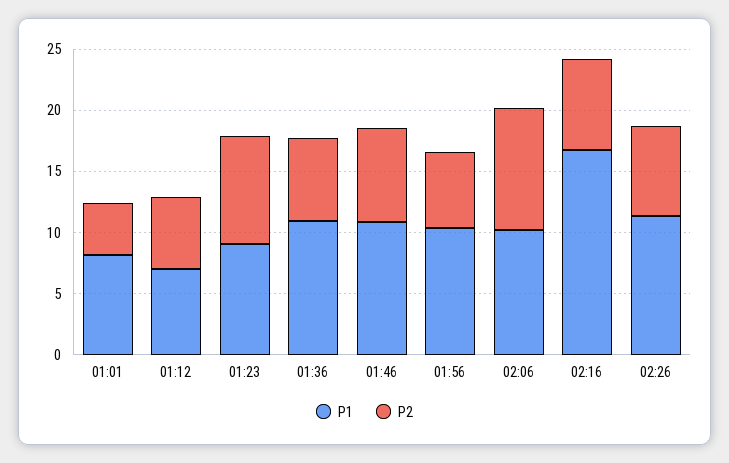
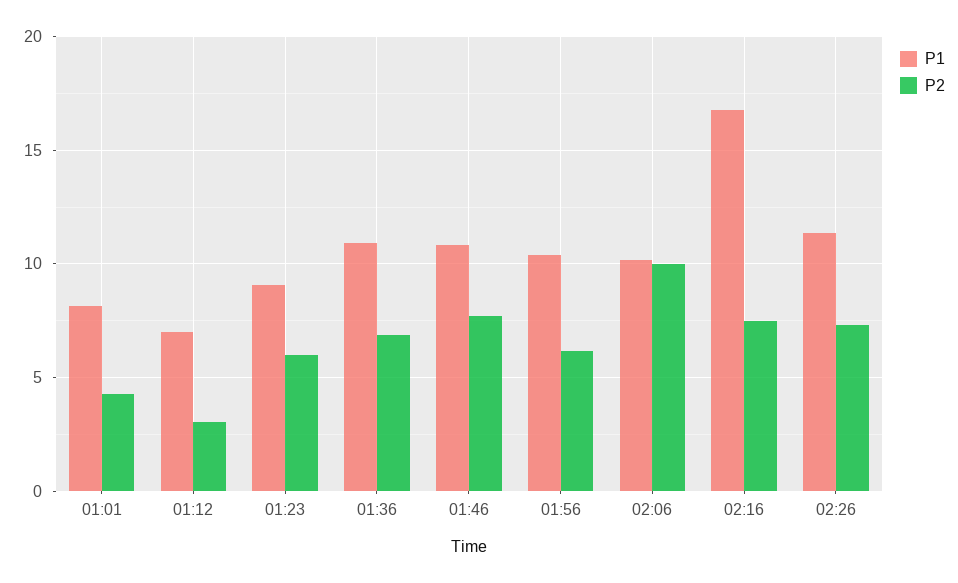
P2, 01:12: 6 -> 3
P2, 01:23: 9 -> 6

